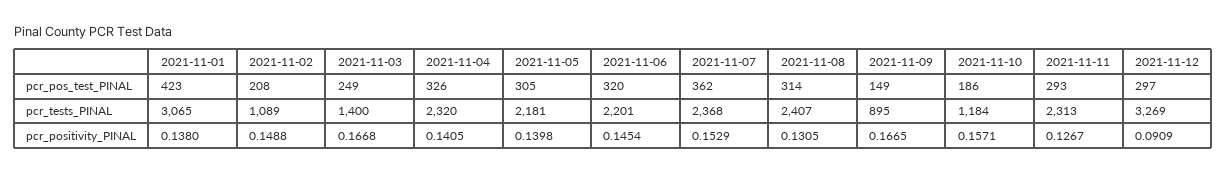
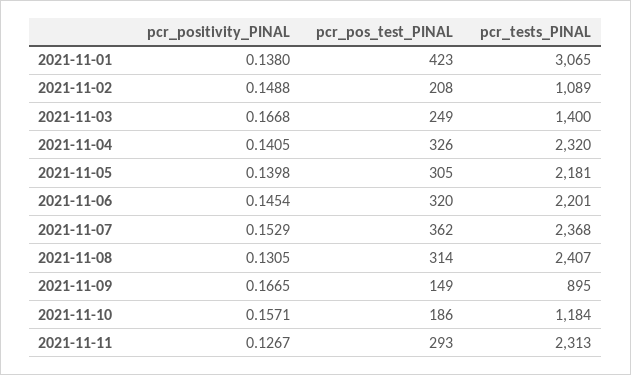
2021-11-12, pcr_pos_test_PINAL: 297 -> none
2021-11-12, pcr_tests_PINAL: 3269 -> none
2021-11-12, pcr_positivity_PINAL: 0.0909 -> none

